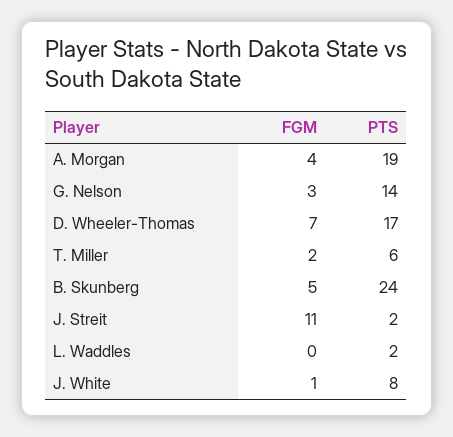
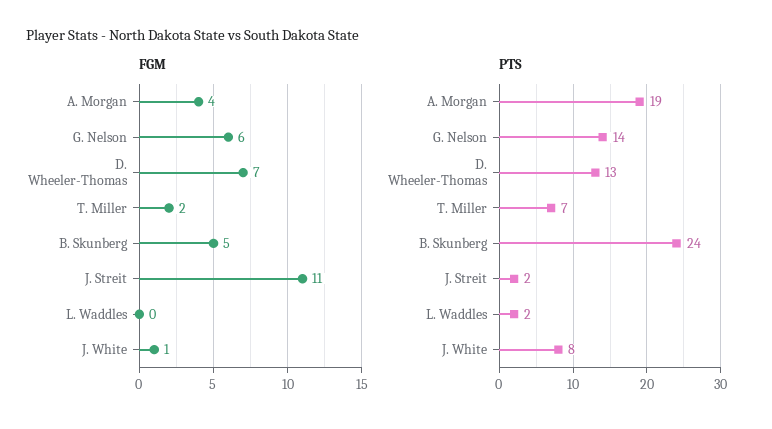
FGM, G. Nelson: 3 -> 6
PTS, D. Wheeler-Thomas: 17 -> 13
PTS, T. Miller: 6 -> 7

